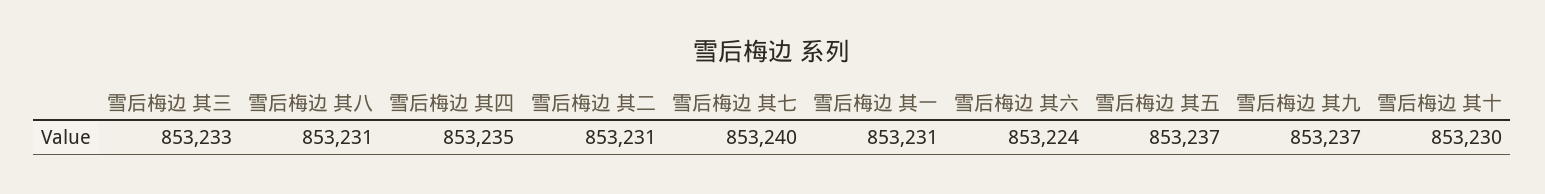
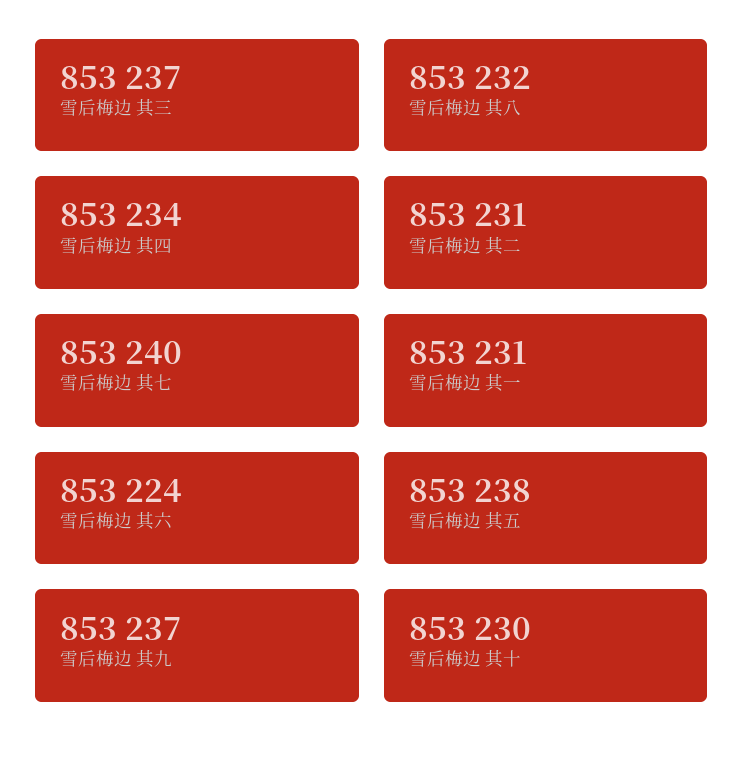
雪后梅边 其三: 853233 -> 853237
雪后梅边 其八: 853231 -> 853232
雪后梅边 其四: 853235 -> 853234
雪后梅边 其五: 853237 -> 853238

